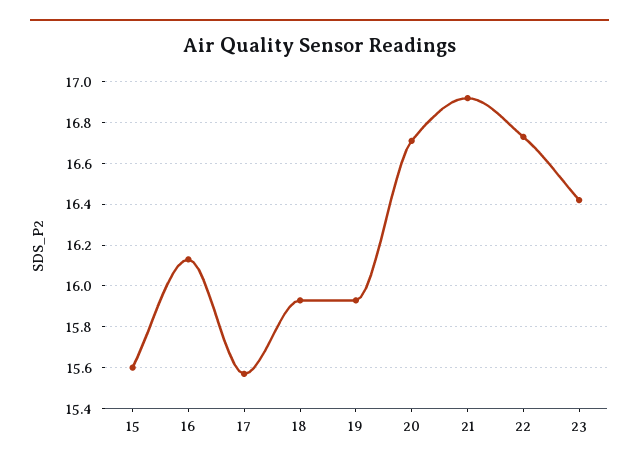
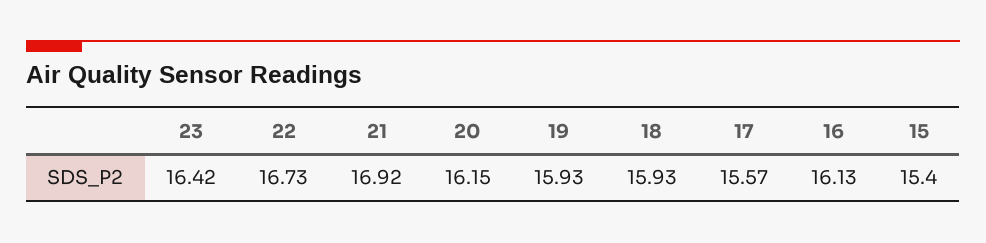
15: 15.6 -> 15.4
20: 16.7 -> 16.15

